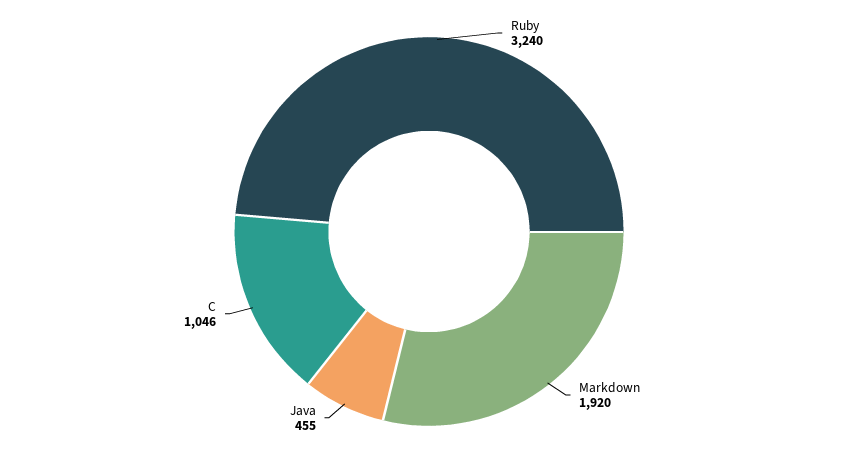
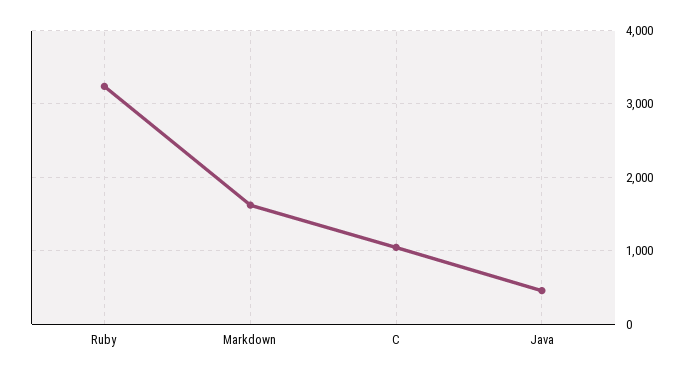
Markdown: 1920 -> 1600

